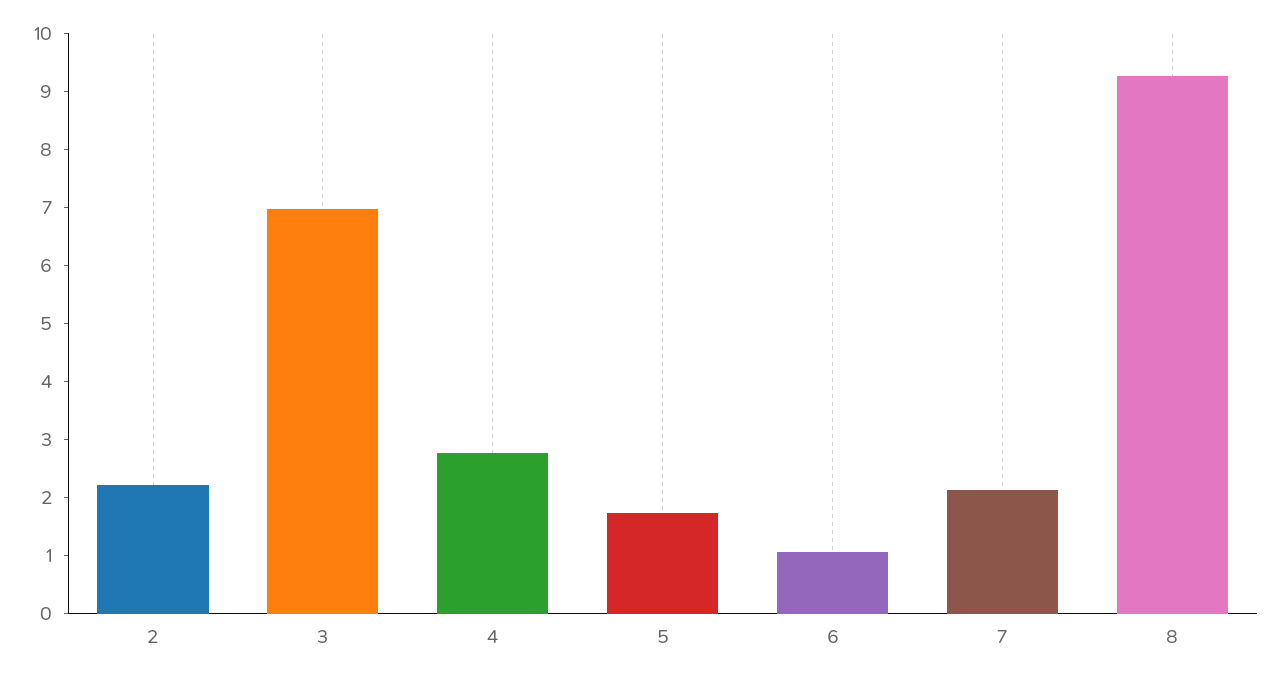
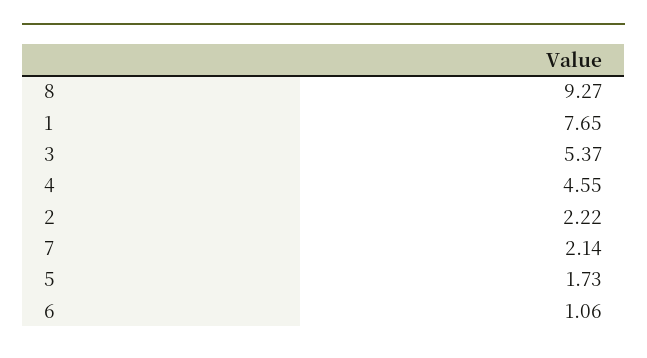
3: 7 -> 5.37
4: 2.8 -> 4.55
1: none -> 7.65

